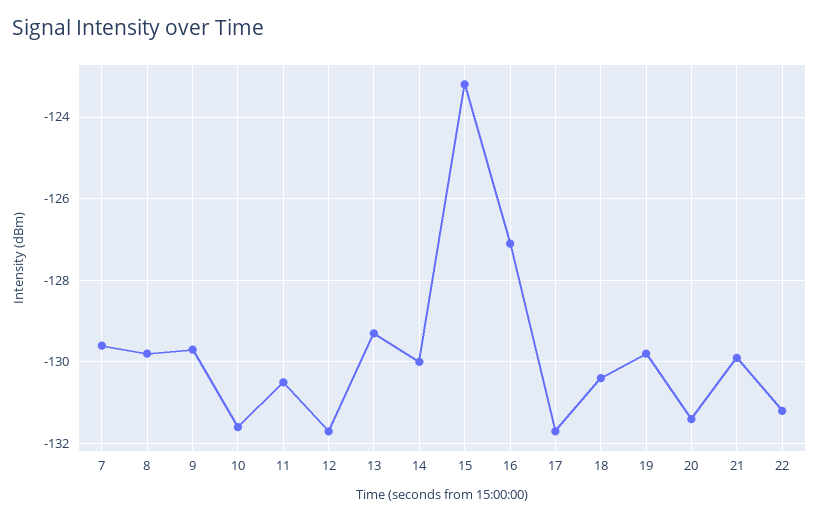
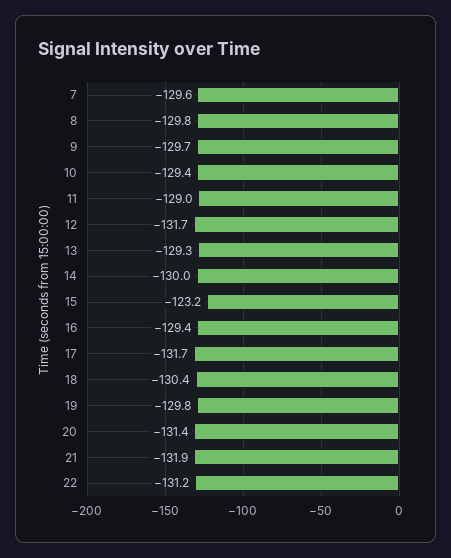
10: -131.5 -> -129.4
11: -130.5 -> -129
16: -127 -> -129.4
21: -130 -> -131.9

